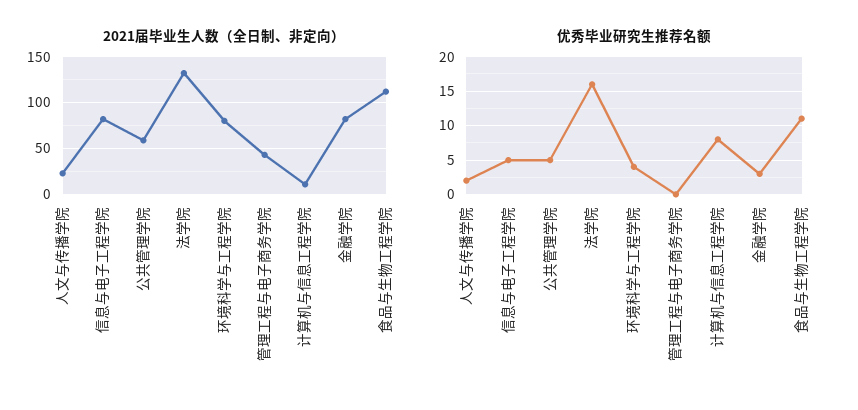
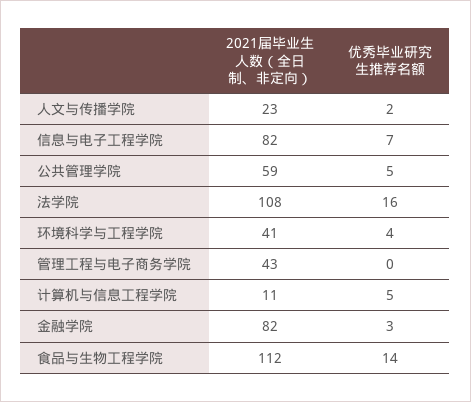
2021届毕业生人数（全日制、非定向）, 法学院: 130 -> 108
2021届毕业生人数（全日制、非定向）, 环境科学与工程学院: 80 -> 41
优秀毕业研究生推荐名额, 信息与电子工程学院: 5 -> 7
优秀毕业研究生推荐名额, 计算机与信息工程学院: 8 -> 5
优秀毕业研究生推荐名额, 食品与生物工程学院: 11 -> 14

